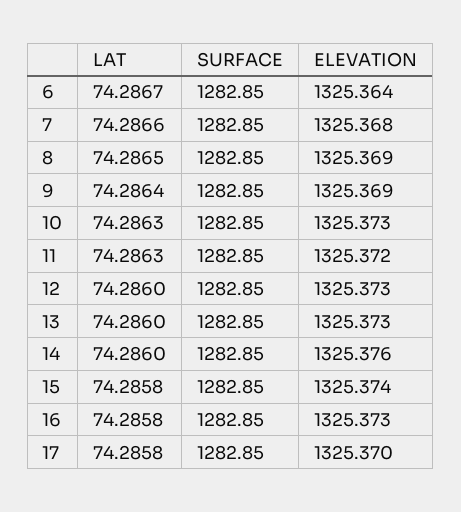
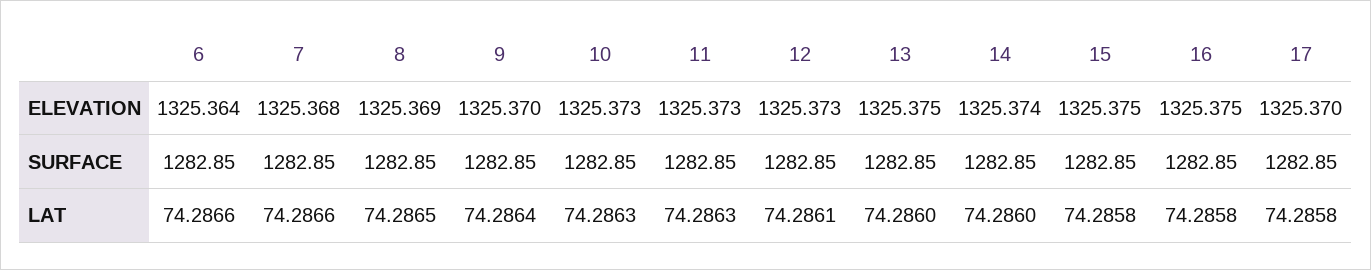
LAT, 6: 74.2867 -> 74.2866
ELEVATION, 9: 1325.369 -> 1325.37
ELEVATION, 11: 1325.372 -> 1325.373
LAT, 12: 74.286 -> 74.2861
ELEVATION, 13: 1325.373 -> 1325.375
ELEVATION, 14: 1325.376 -> 1325.374
ELEVATION, 15: 1325.374 -> 1325.375
ELEVATION, 16: 1325.373 -> 1325.375

